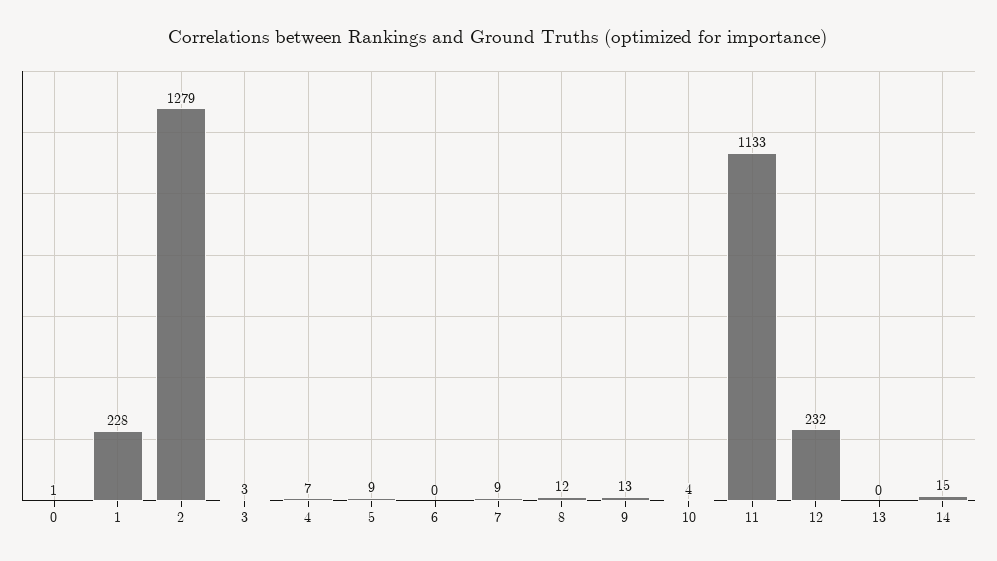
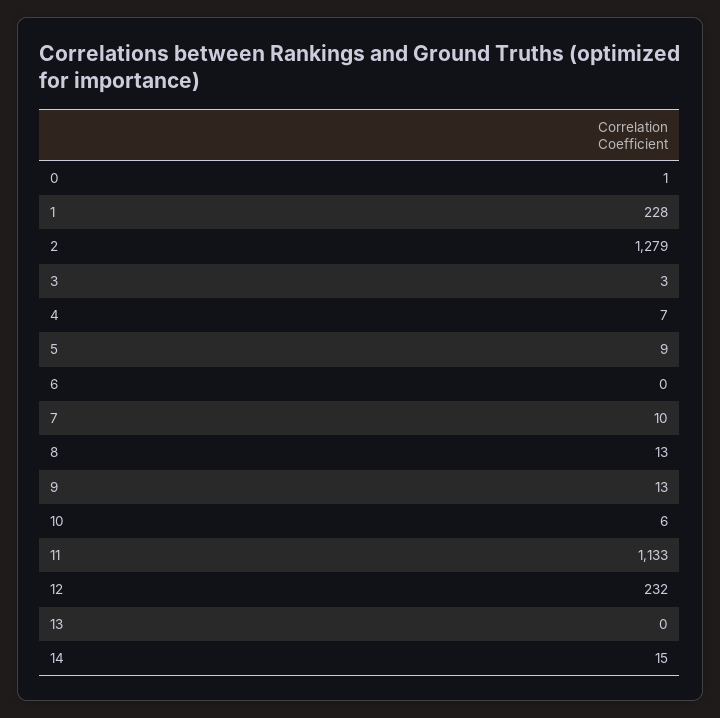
7: 9 -> 10
8: 12 -> 13
10: 4 -> 6

